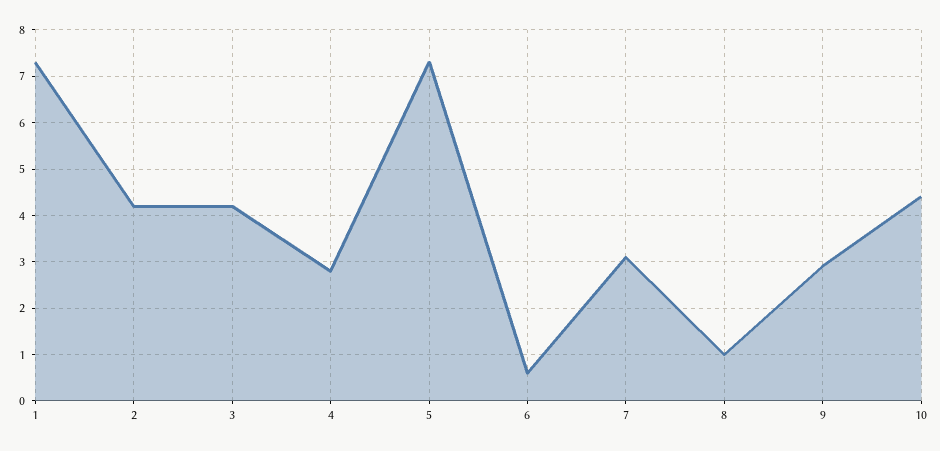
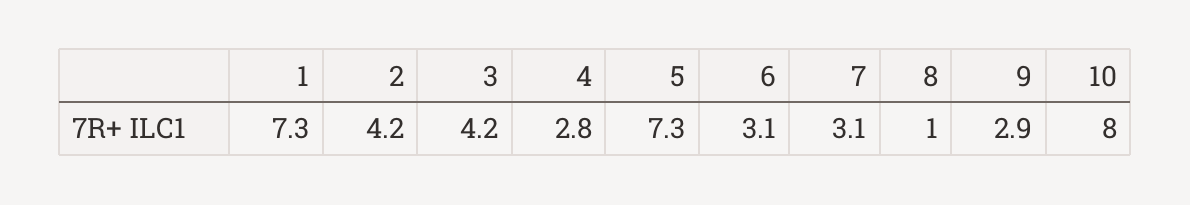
6: 0.5 -> 3.1
10: 4.5 -> 8

